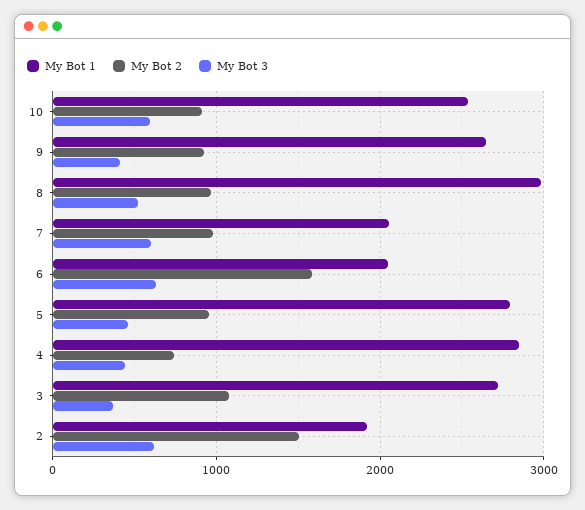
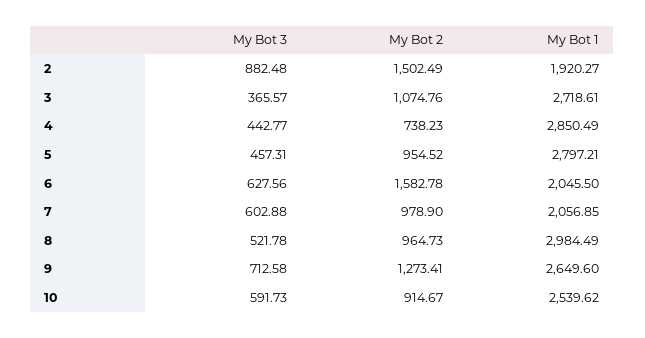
My Bot 2, 9: 900 -> 1273.41
My Bot 3, 9: 400 -> 712.58
My Bot 3, 2: 600 -> 882.48

